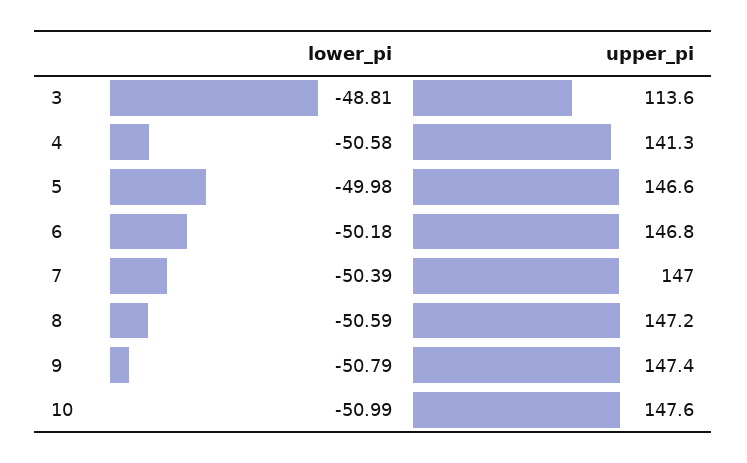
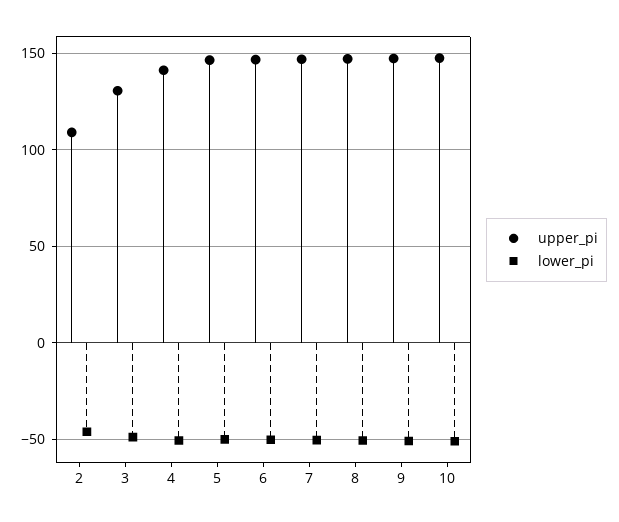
upper_pi, 3: 113.6 -> 130
upper_pi, 2: none -> 110
lower_pi, 2: none -> -45

